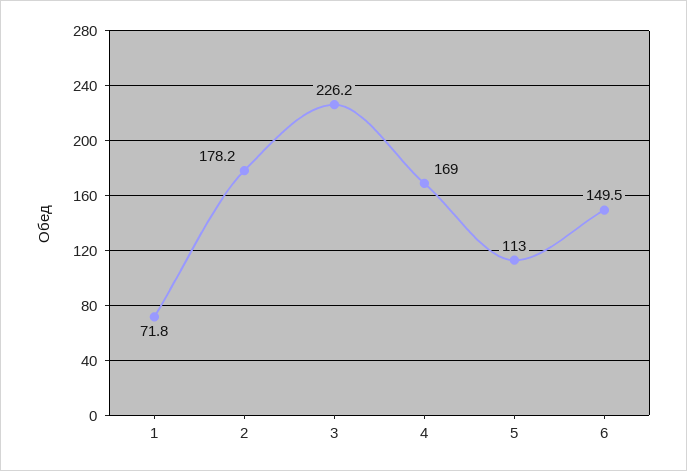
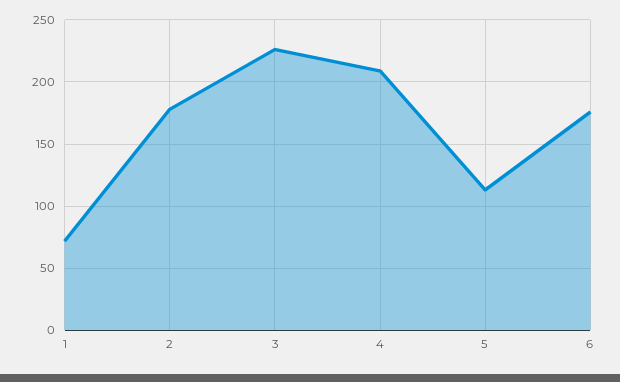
4: 169 -> 210
6: 149.5 -> 175

